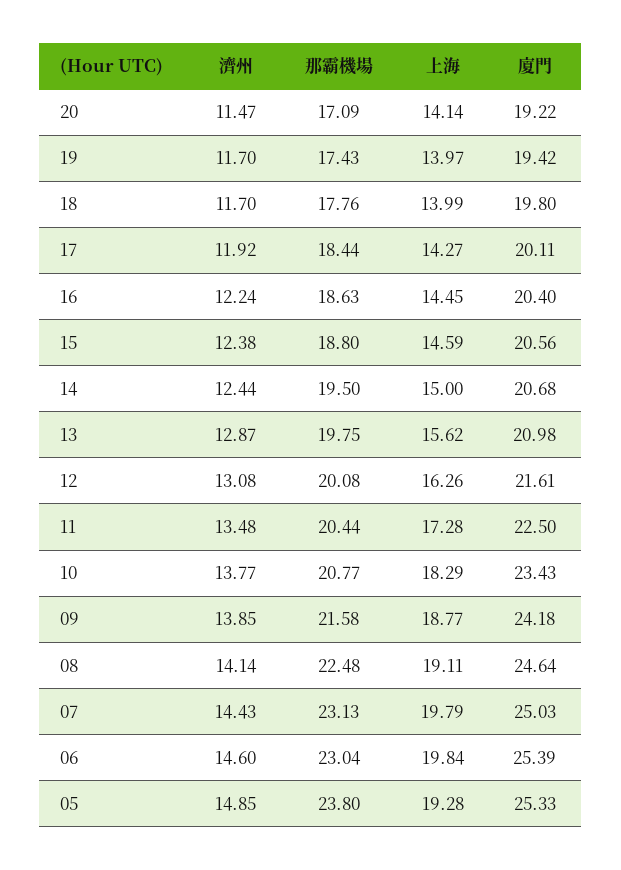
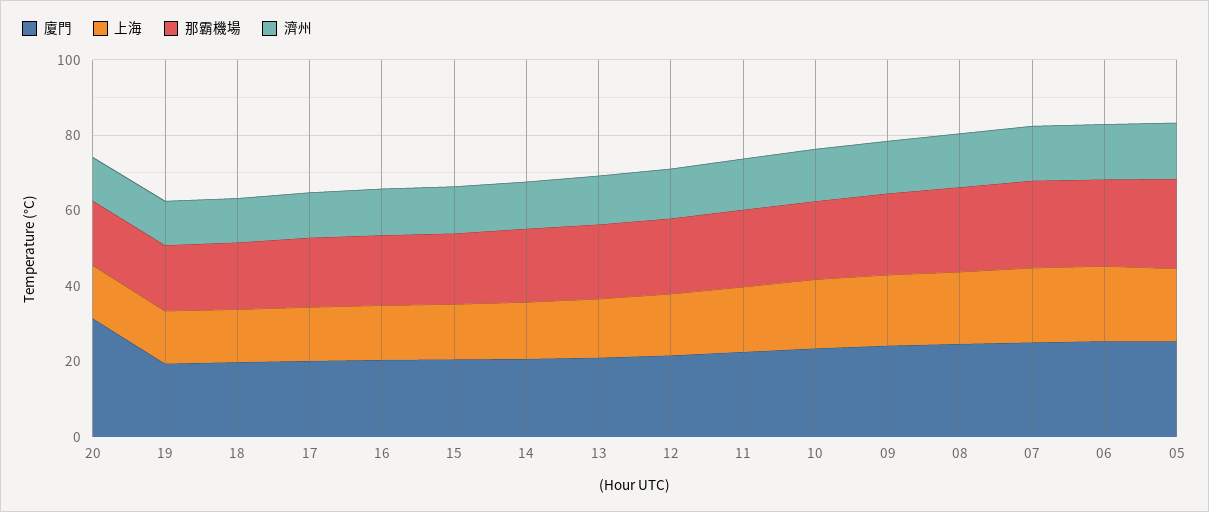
廈門, 20: 19.22 -> 30

